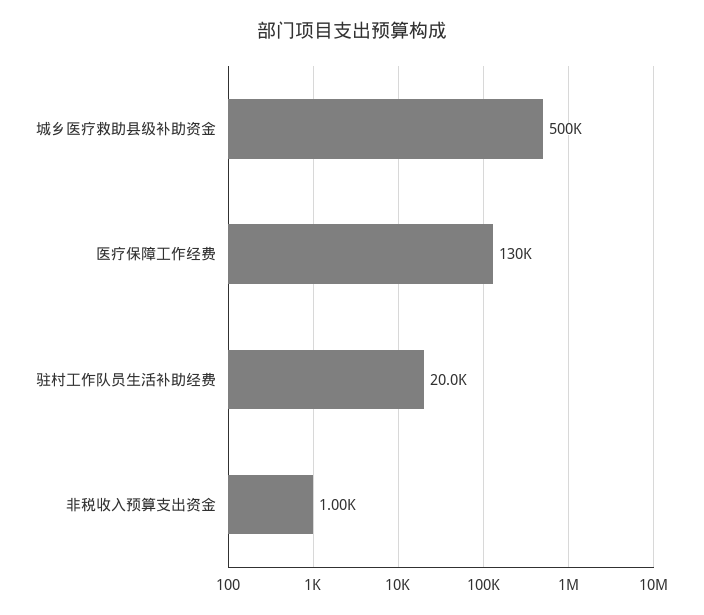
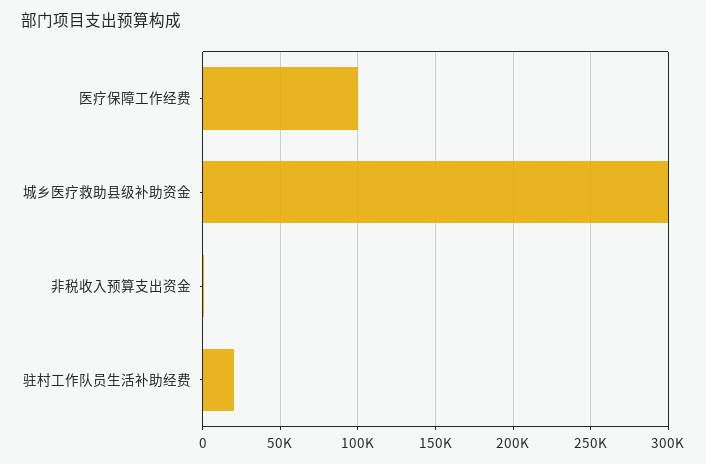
城乡医疗救助县级补助资金: 500000 -> 300000
医疗保障工作经费: 130000 -> 100000

